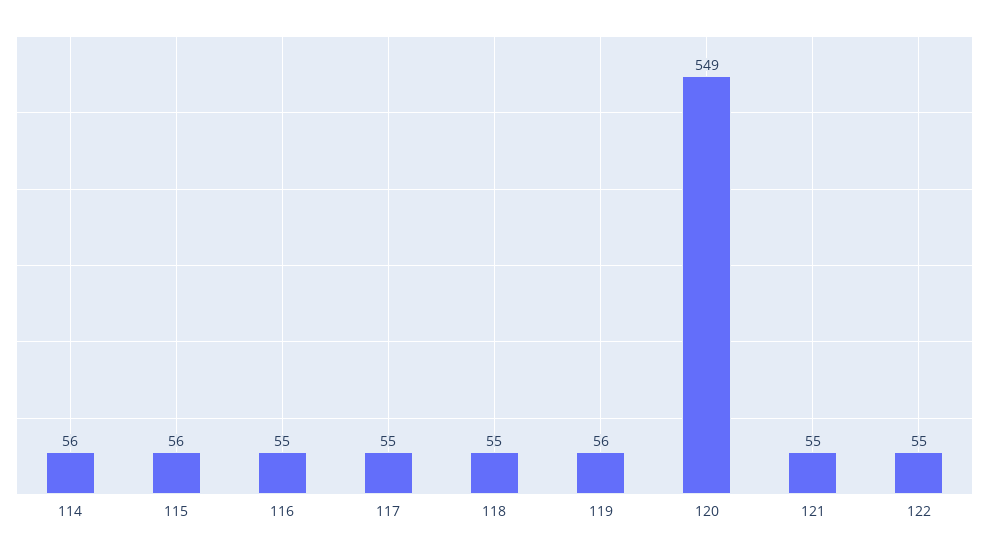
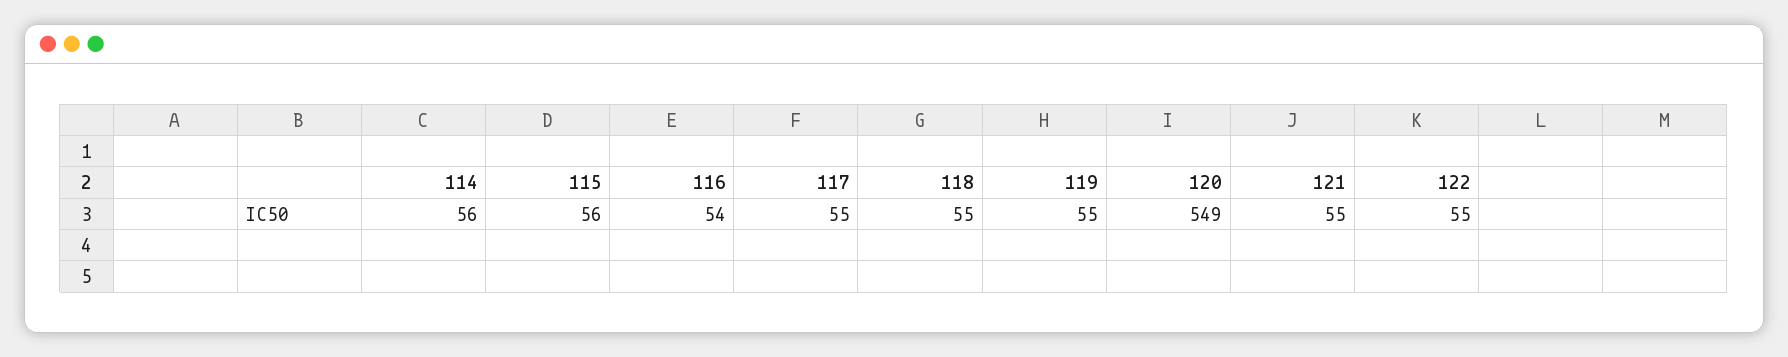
116: 55 -> 54
119: 56 -> 55

